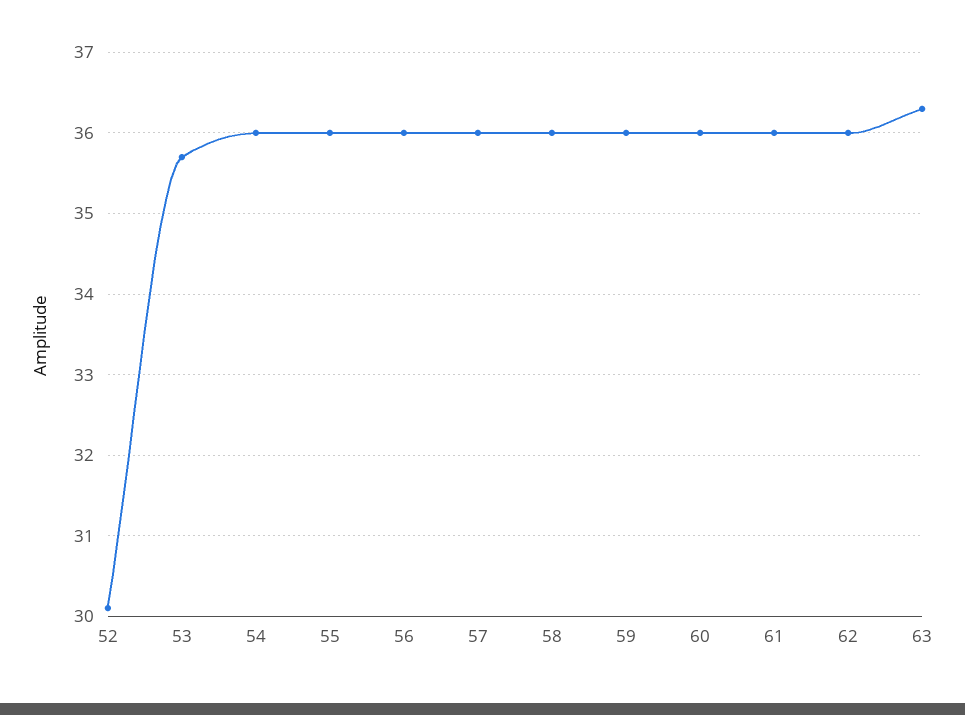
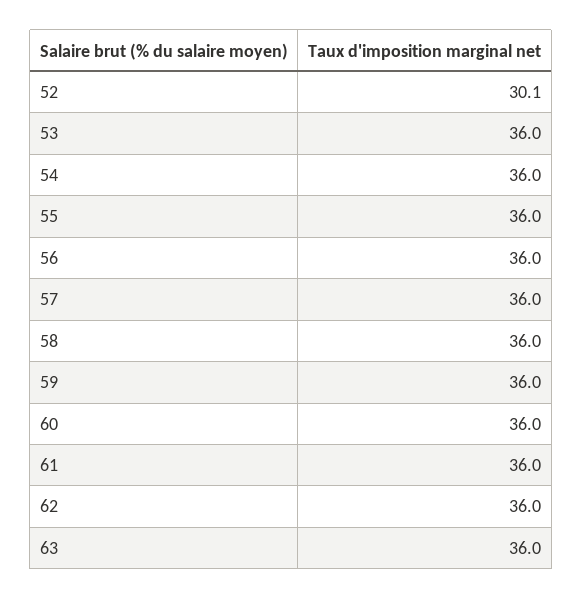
53: 35.7 -> 36
63: 36.3 -> 36

